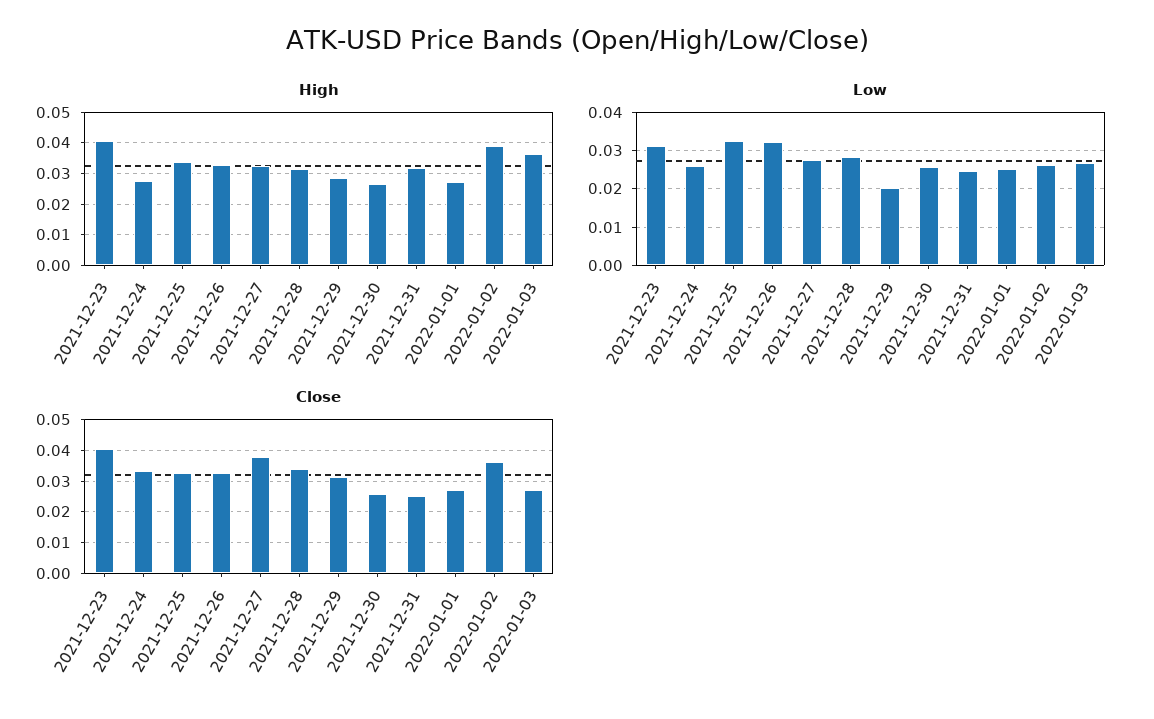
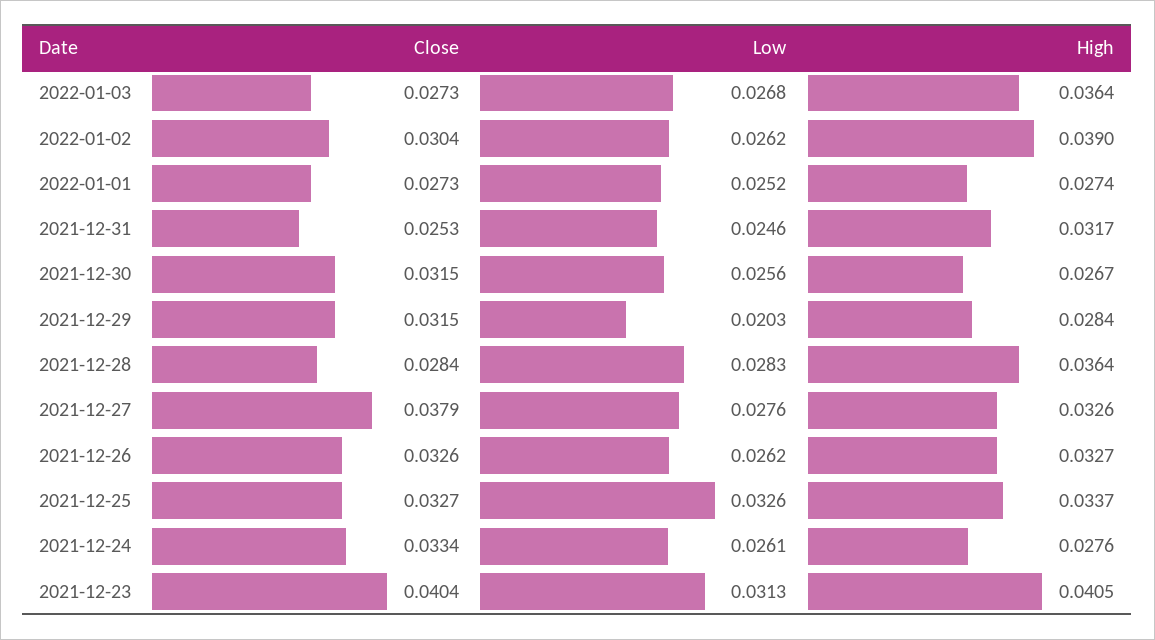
High, 2021-12-28: 0.032 -> 0.0364
Low, 2021-12-26: 0.032 -> 0.0262
Close, 2021-12-28: 0.034 -> 0.0284
Close, 2021-12-30: 0.026 -> 0.0315
Close, 2022-01-02: 0.036 -> 0.0304

